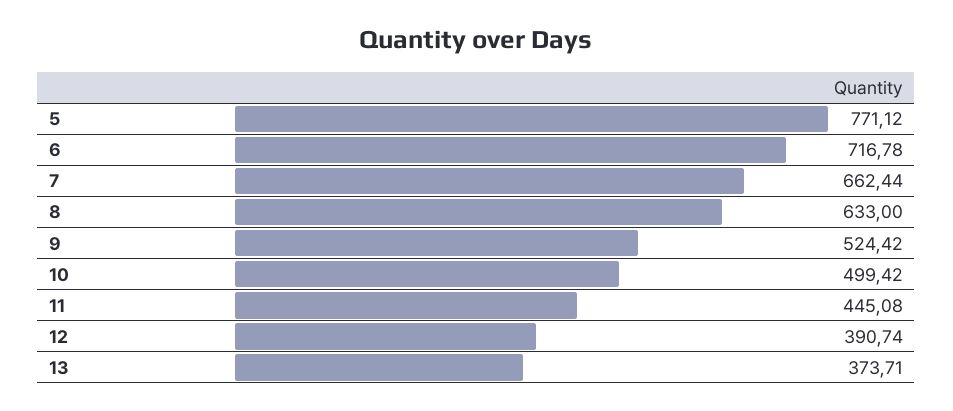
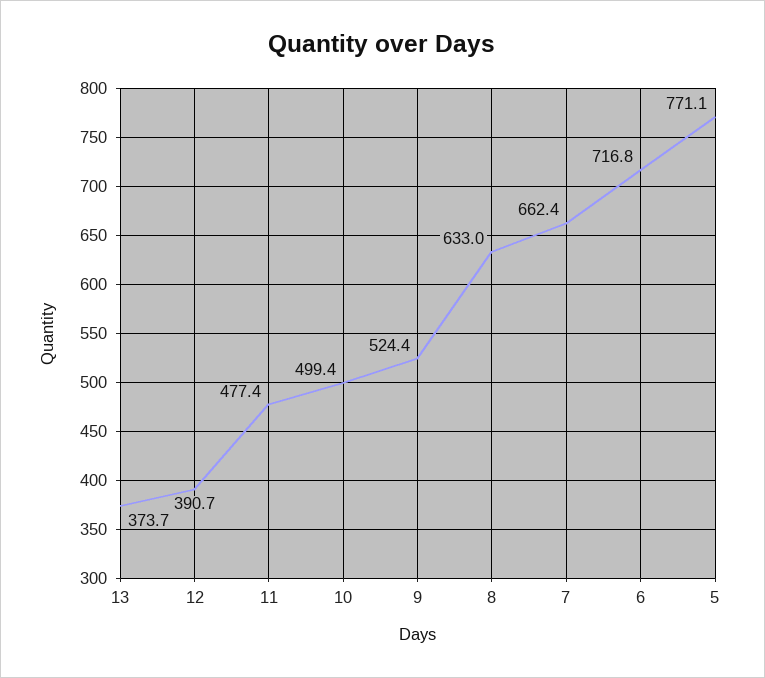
11: 445.08 -> 477.4

